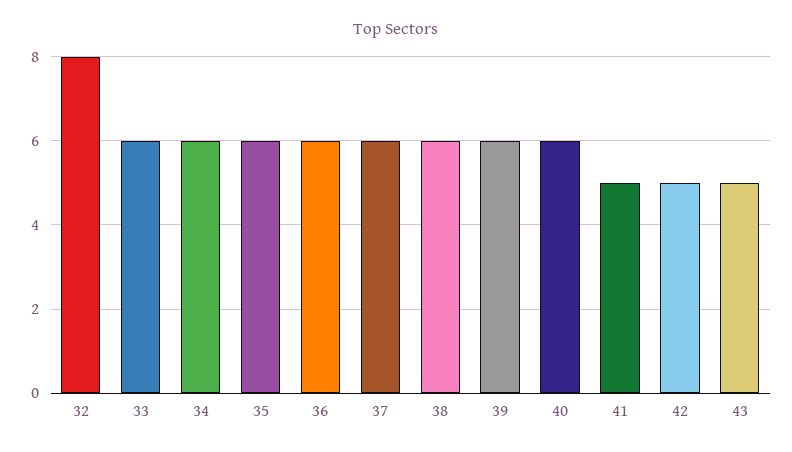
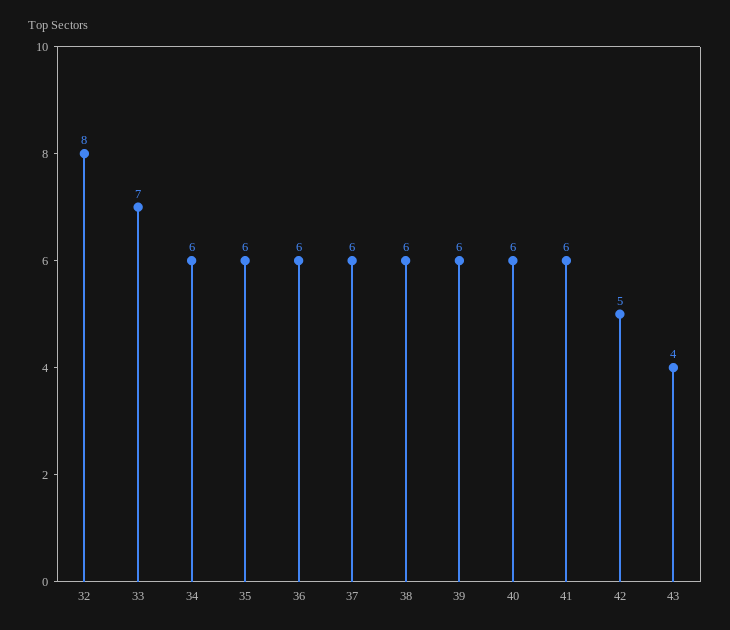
33: 6 -> 7
41: 5 -> 6
43: 5 -> 4

